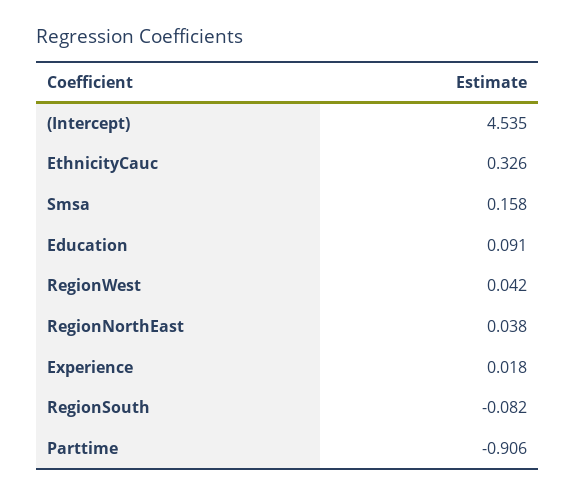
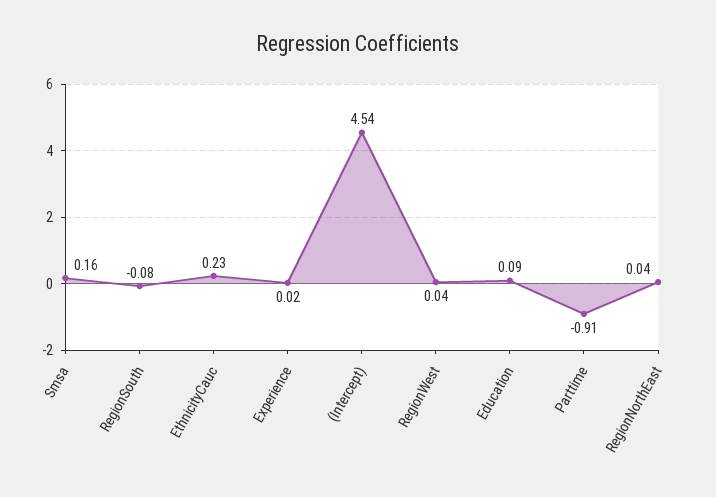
EthnicityCauc: 0.326 -> 0.23

